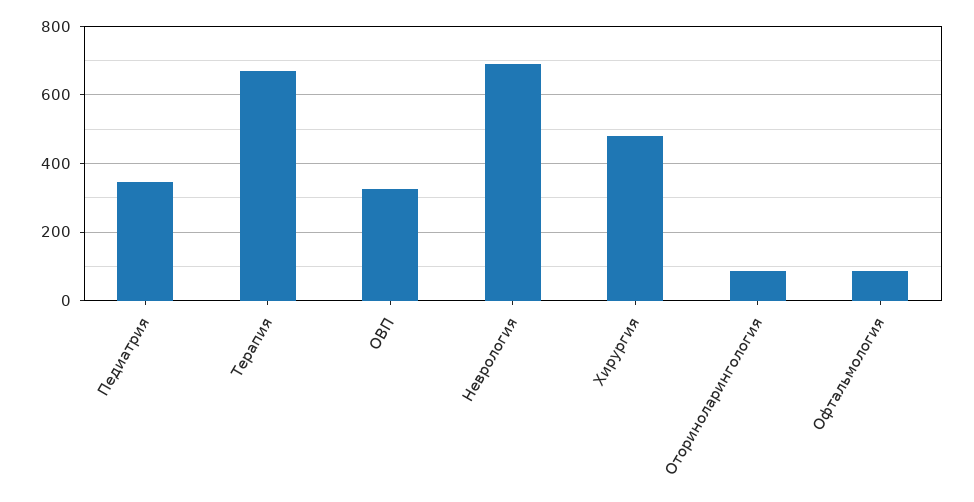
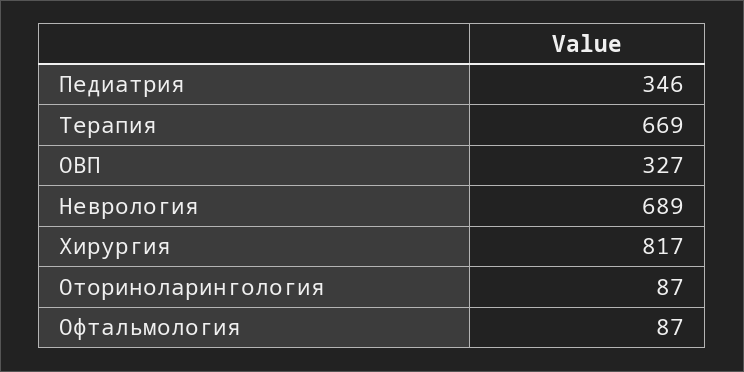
Хирургия: 480 -> 817

